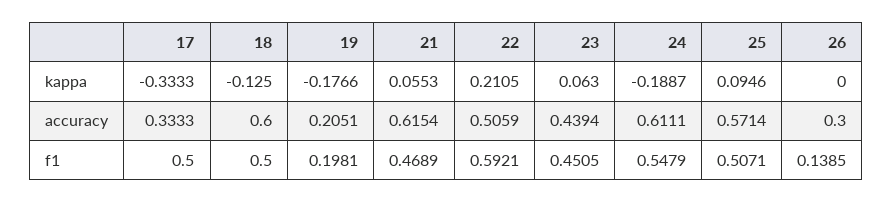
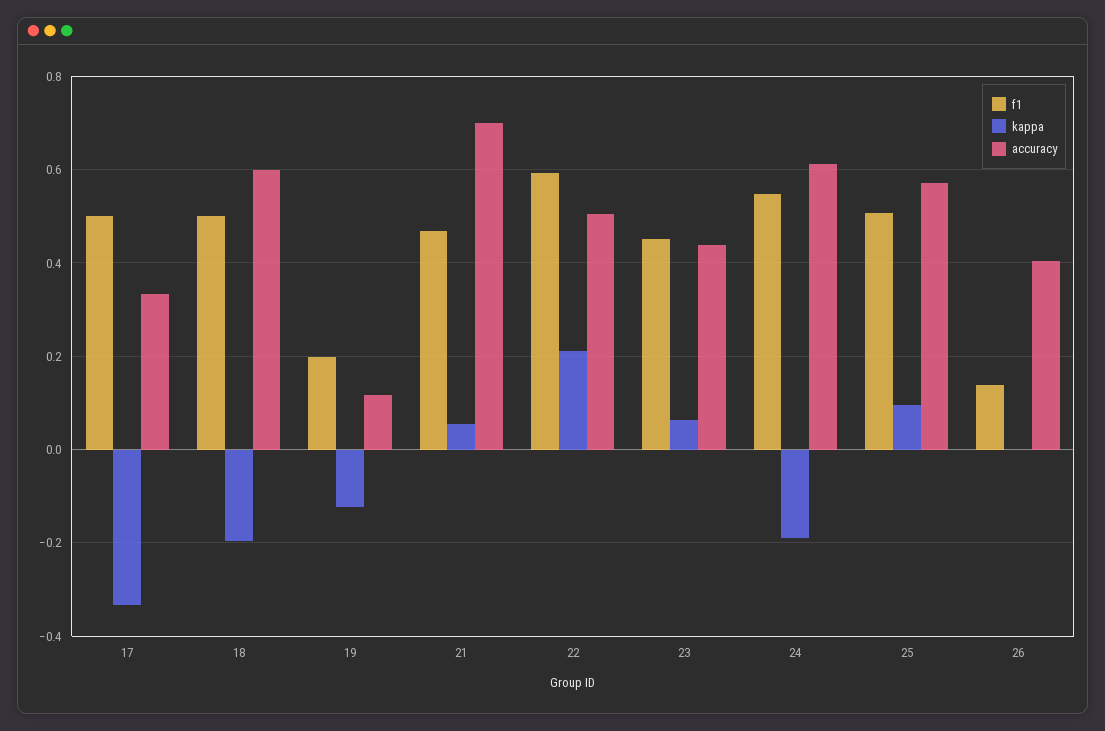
kappa, 18: -0.125 -> -0.2
kappa, 19: -0.1766 -> -0.12
accuracy, 19: 0.2051 -> 0.12
accuracy, 21: 0.6154 -> 0.7
accuracy, 26: 0.3 -> 0.4

